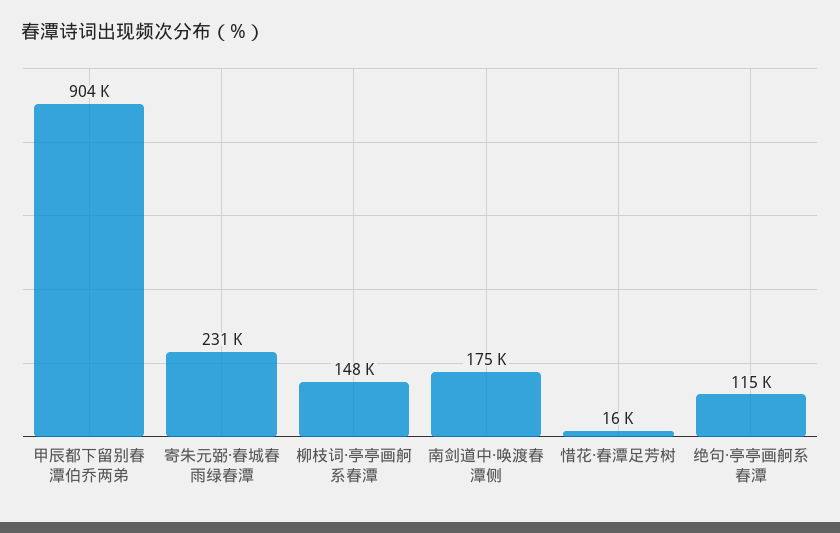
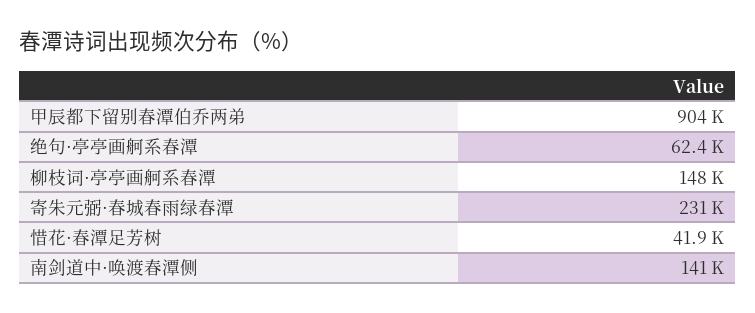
南剑道中·唤渡春潭侧: 175000 -> 141000
惜花·春潭足芳树: 16000 -> 41900
绝句·亭亭画舸系春潭: 115000 -> 62400

